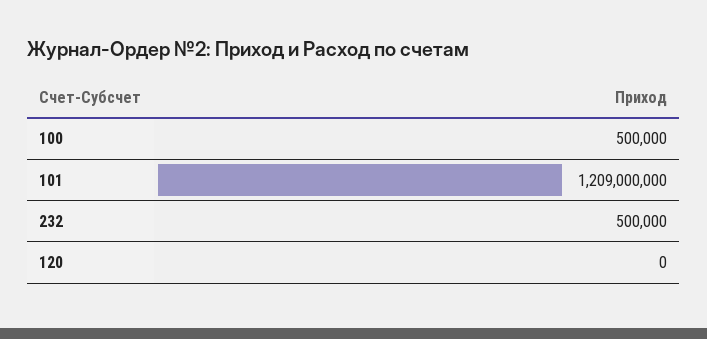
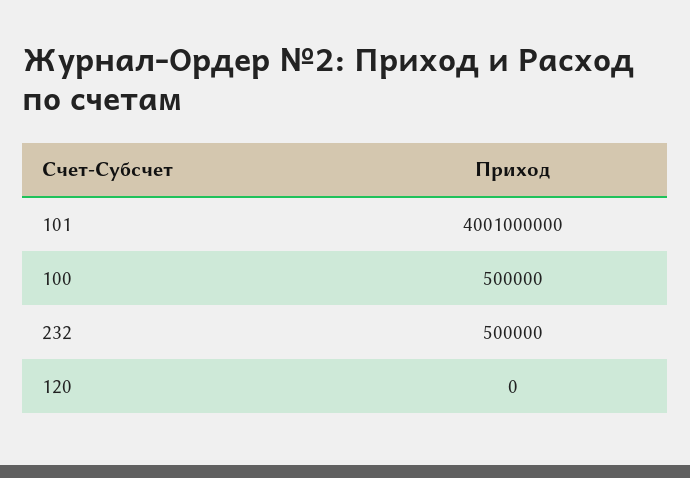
101: 1209000000 -> 4001000000

